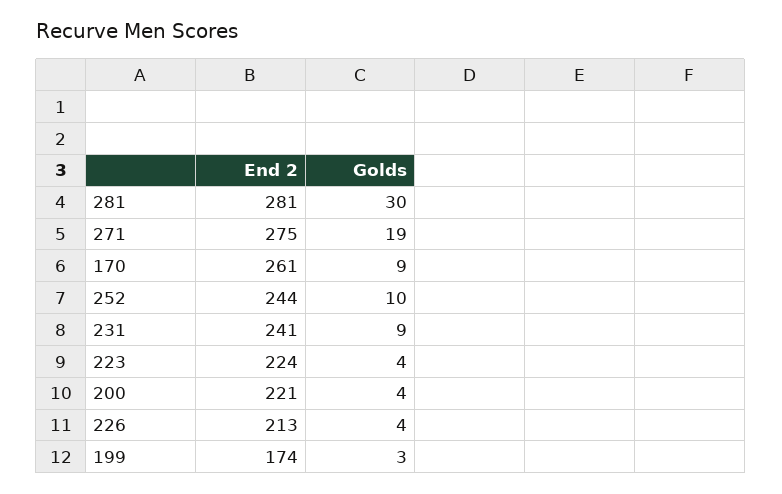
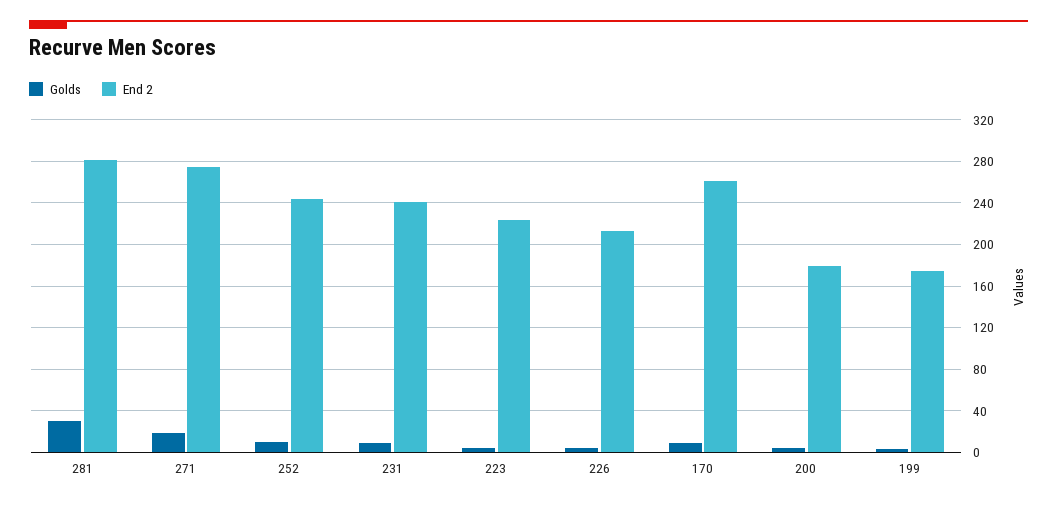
End 2, 200: 221 -> 180

